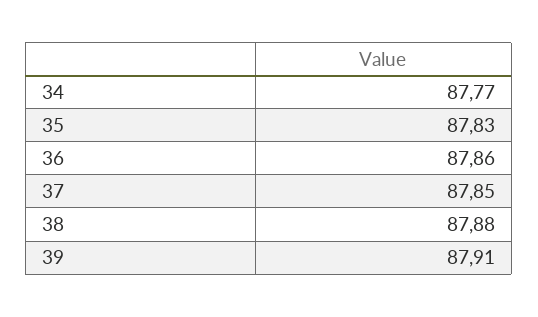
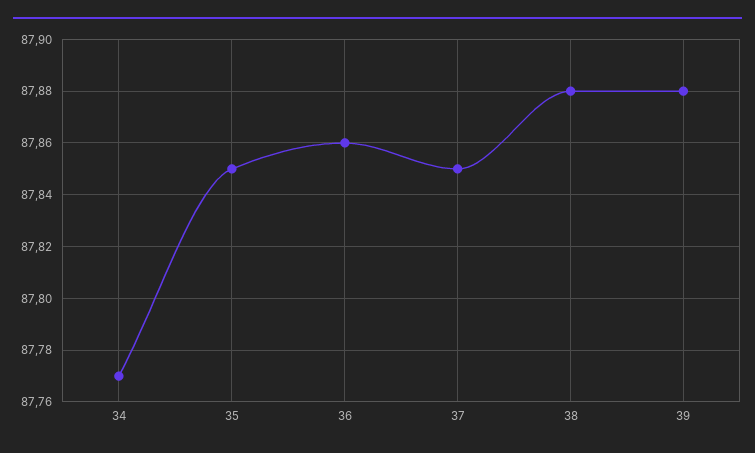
35: 87.83 -> 87.85
39: 87.91 -> 87.88

